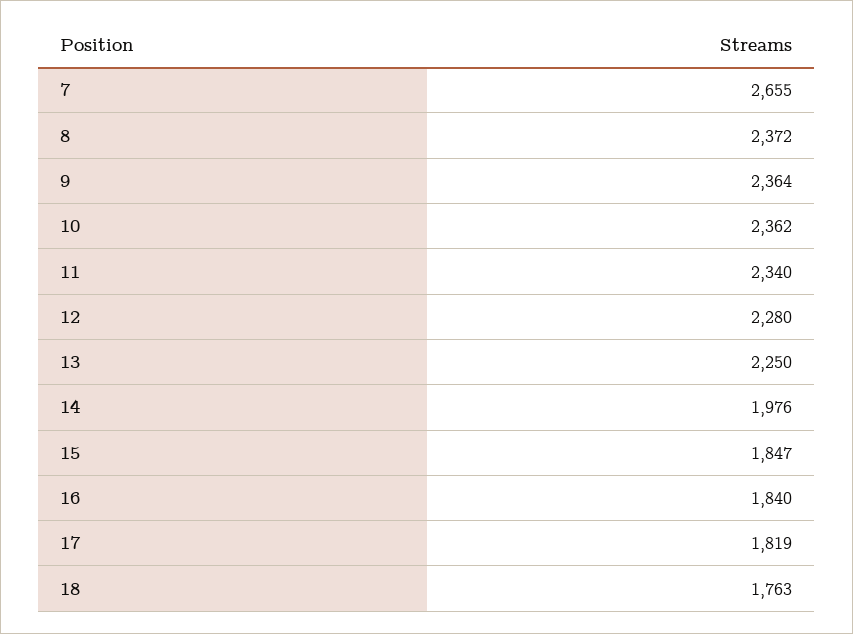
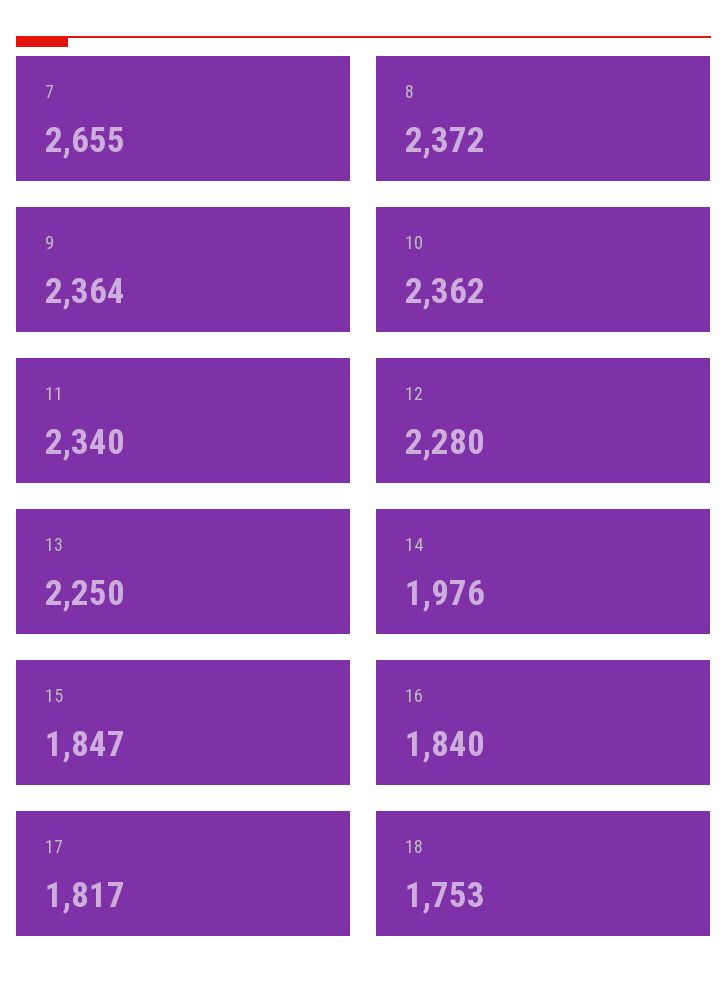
17: 1819 -> 1817
18: 1763 -> 1753

